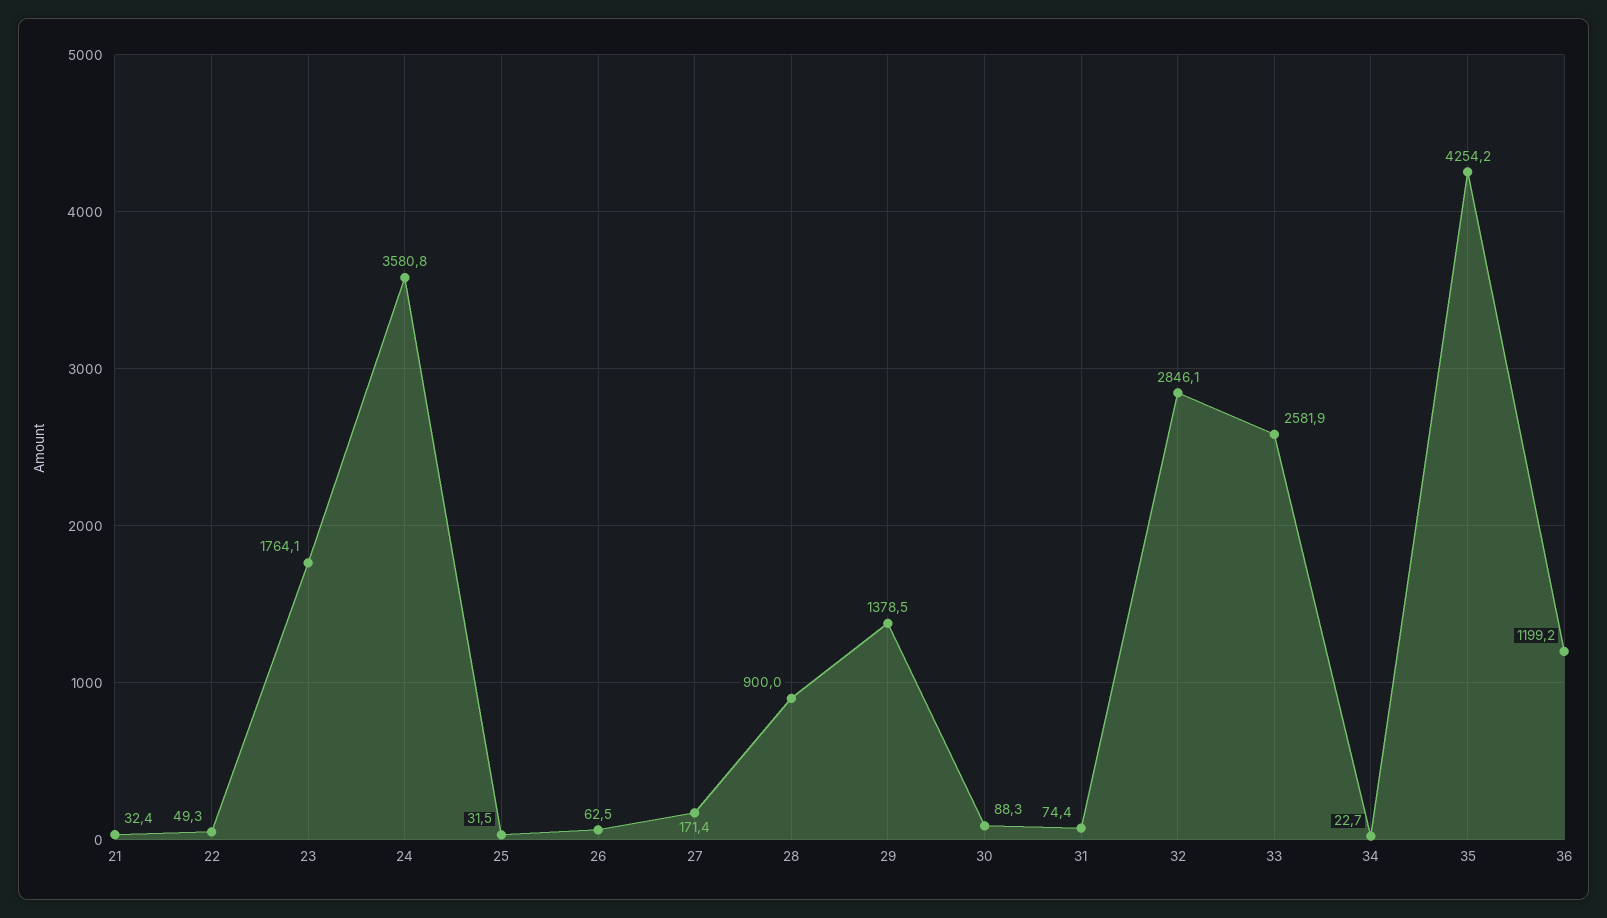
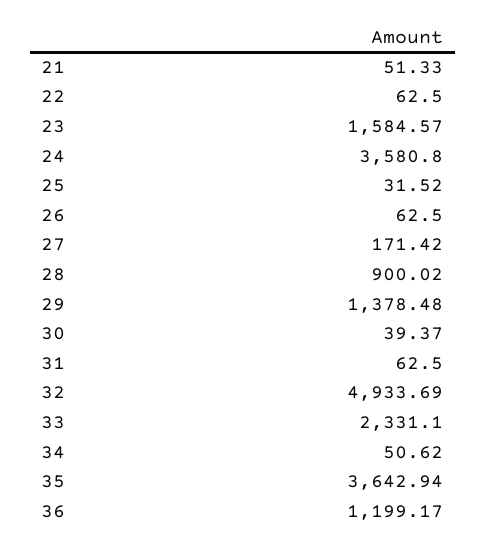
21: 32.4 -> 51.33
22: 49.3 -> 62.5
23: 1764.1 -> 1584.57
30: 88.3 -> 39.37
31: 74.4 -> 62.5
32: 2846.1 -> 4933.69
33: 2581.9 -> 2331.1
34: 22.7 -> 50.62
35: 4254.2 -> 3642.94

